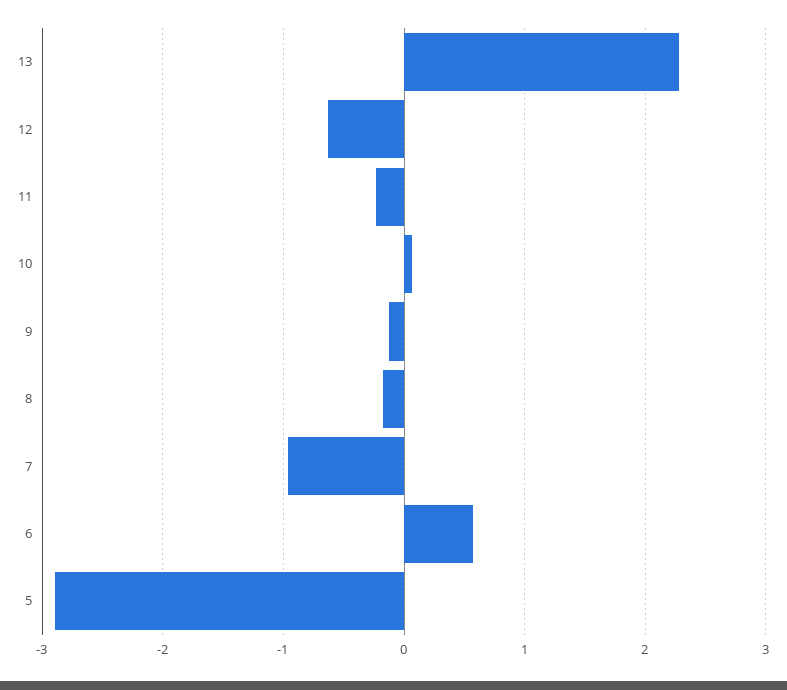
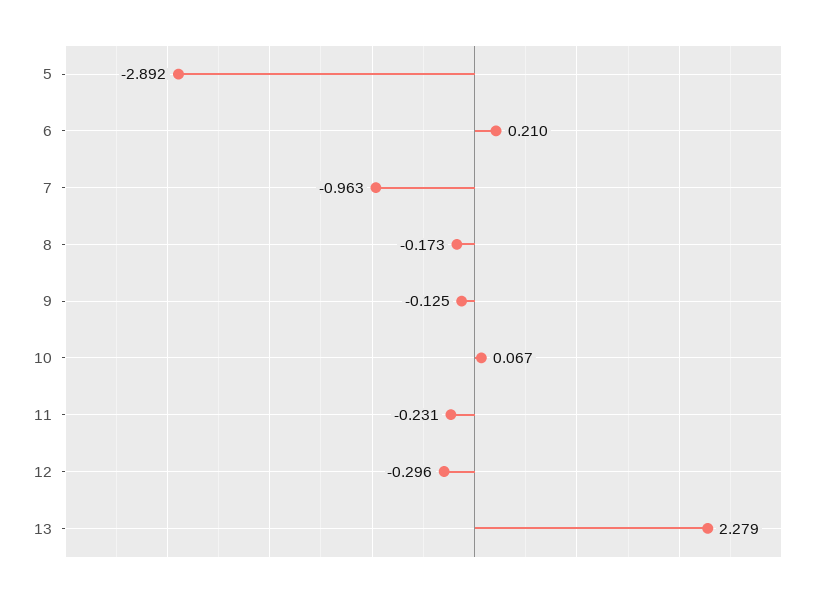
12: -0.6 -> -0.296
6: 0.6 -> 0.21

